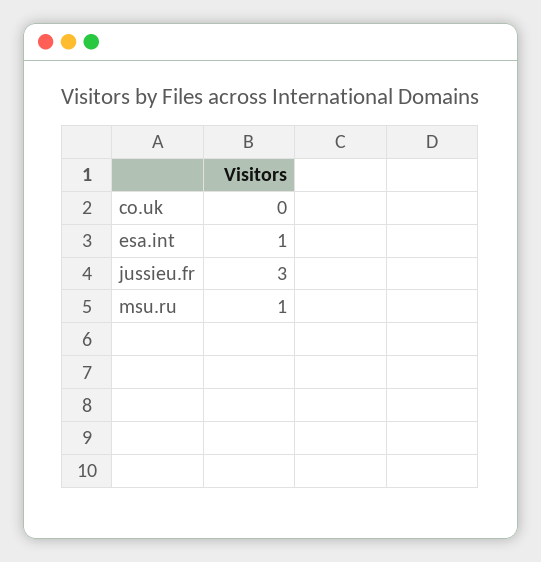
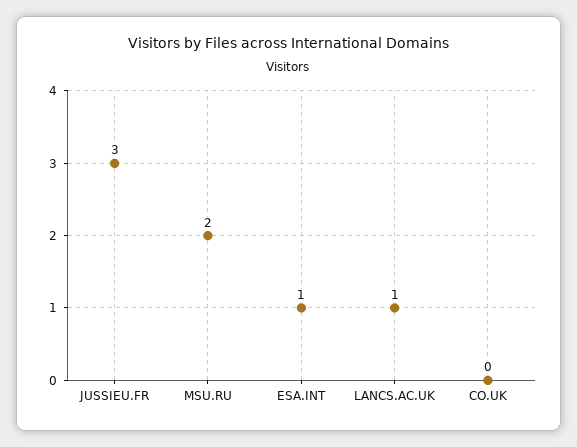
msu.ru: 1 -> 2
LANCS.AC.UK: none -> 1

